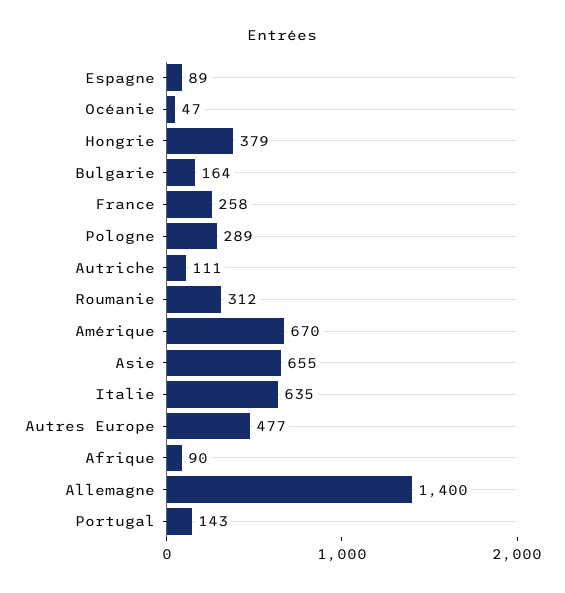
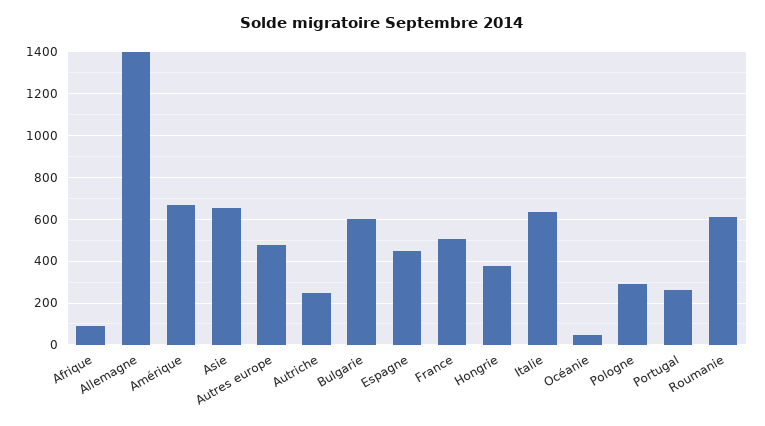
Espagne: 89 -> 450
Bulgarie: 164 -> 600
France: 258 -> 500
Autriche: 111 -> 250
Roumanie: 312 -> 600
Portugal: 143 -> 250

